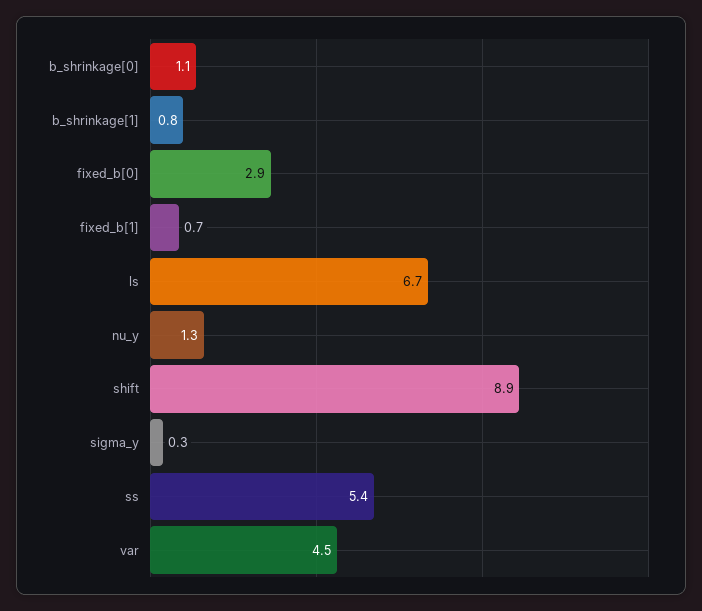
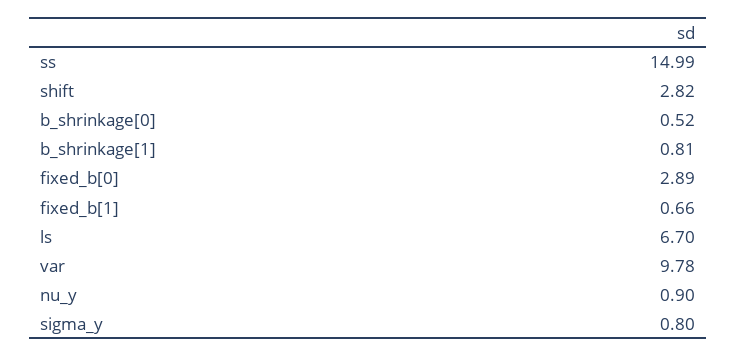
b_shrinkage[0]: 1.1 -> 0.52
nu_y: 1.3 -> 0.9
shift: 8.9 -> 2.82
sigma_y: 0.3 -> 0.8
ss: 5.4 -> 14.99
var: 4.5 -> 9.78

